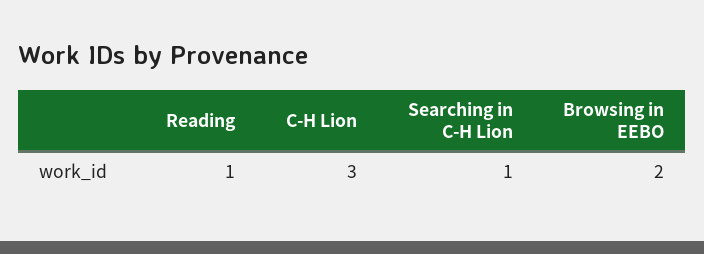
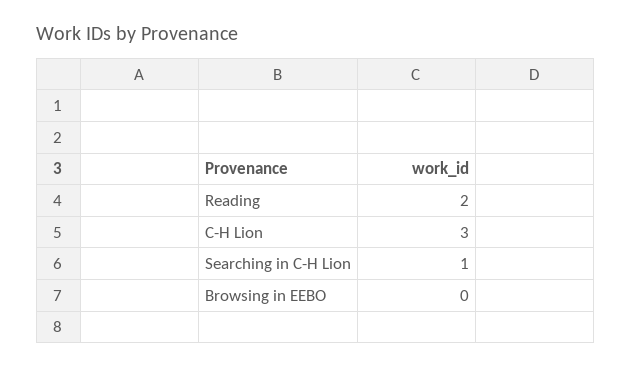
Reading: 1 -> 2
Browsing in EEBO: 2 -> 0

